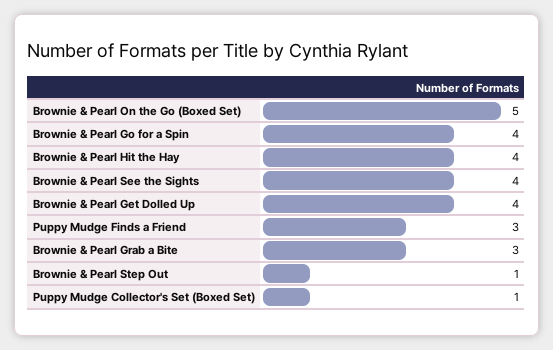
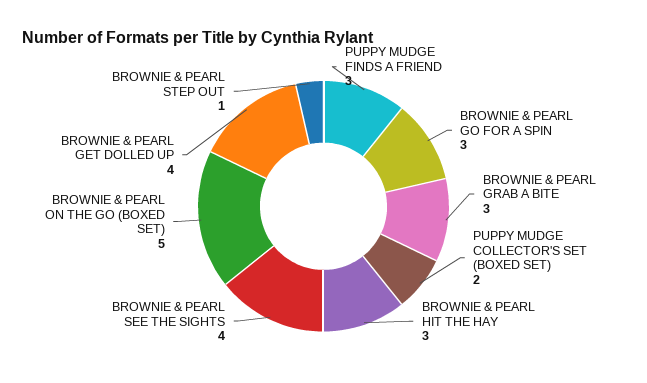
Brownie & Pearl Go for a Spin: 4 -> 3
Brownie & Pearl Hit the Hay: 4 -> 3
Puppy Mudge Collector's Set (Boxed Set): 1 -> 2

